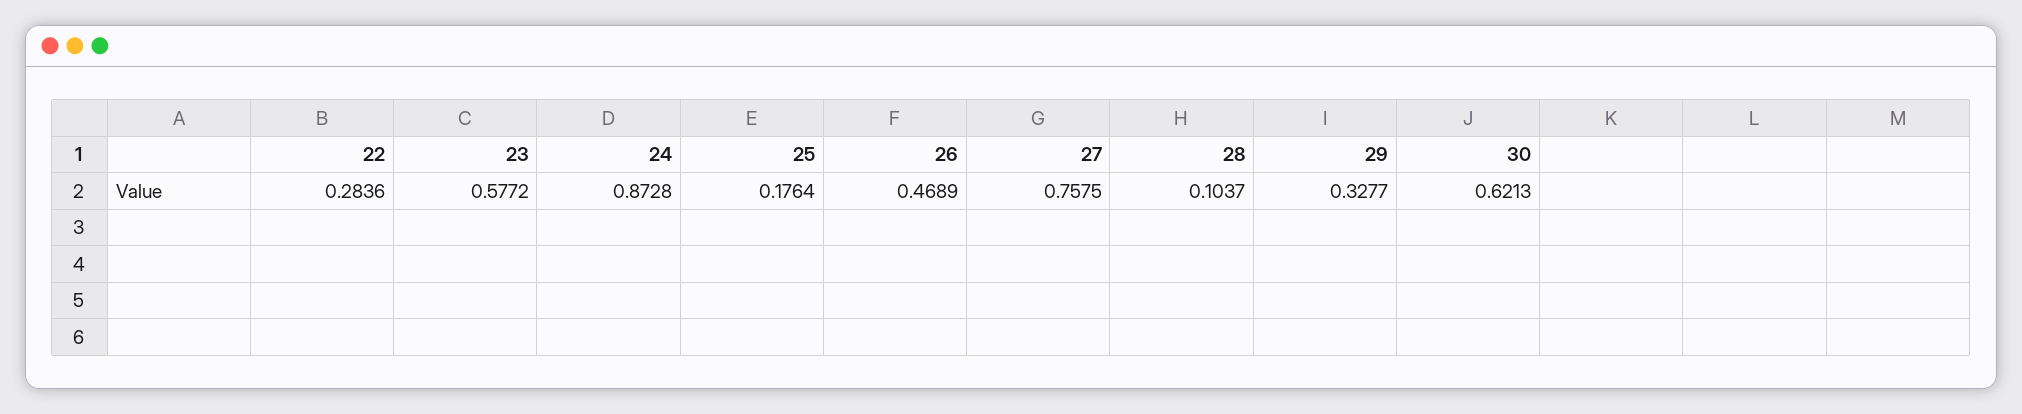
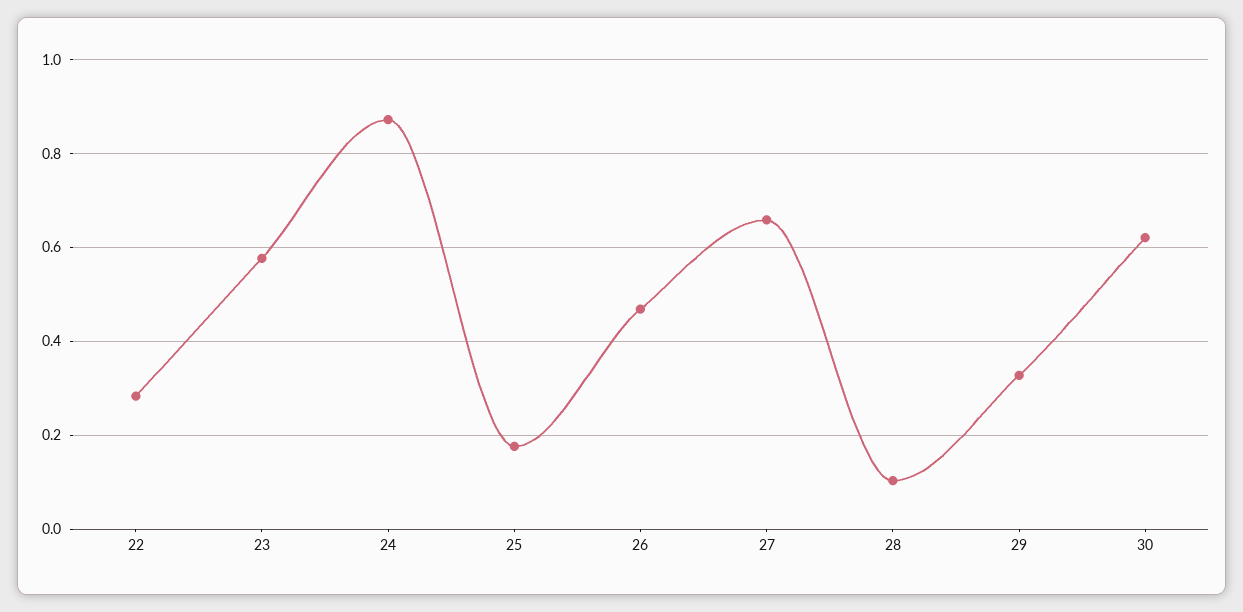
27: 0.7575 -> 0.66

